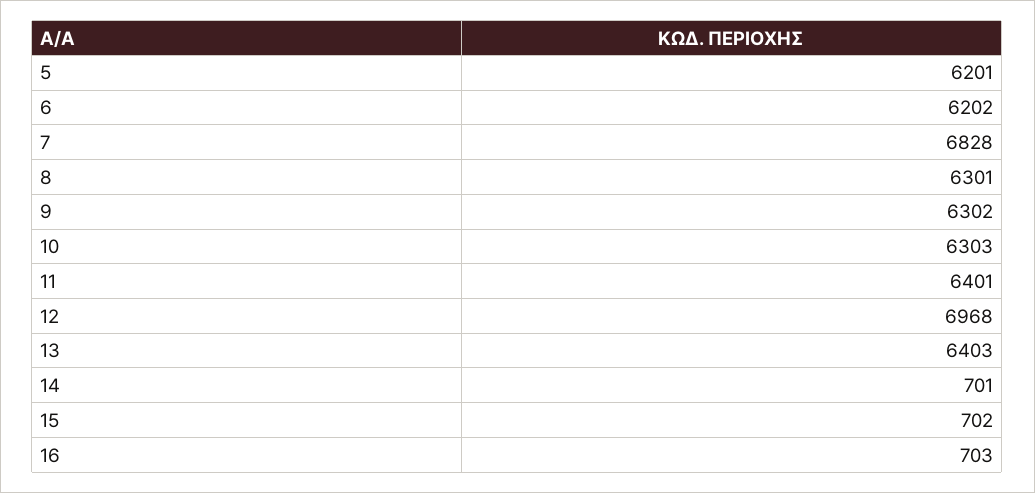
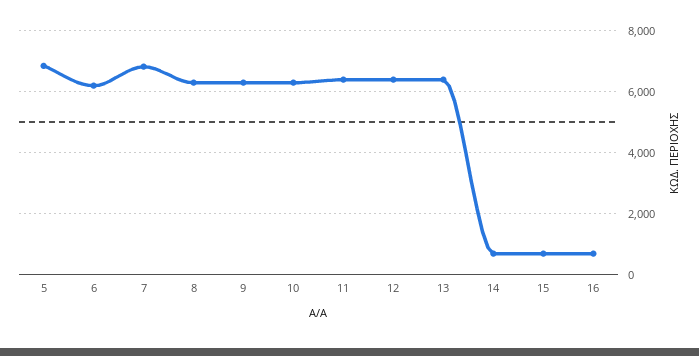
5: 6201 -> 6800
12: 6968 -> 6400

